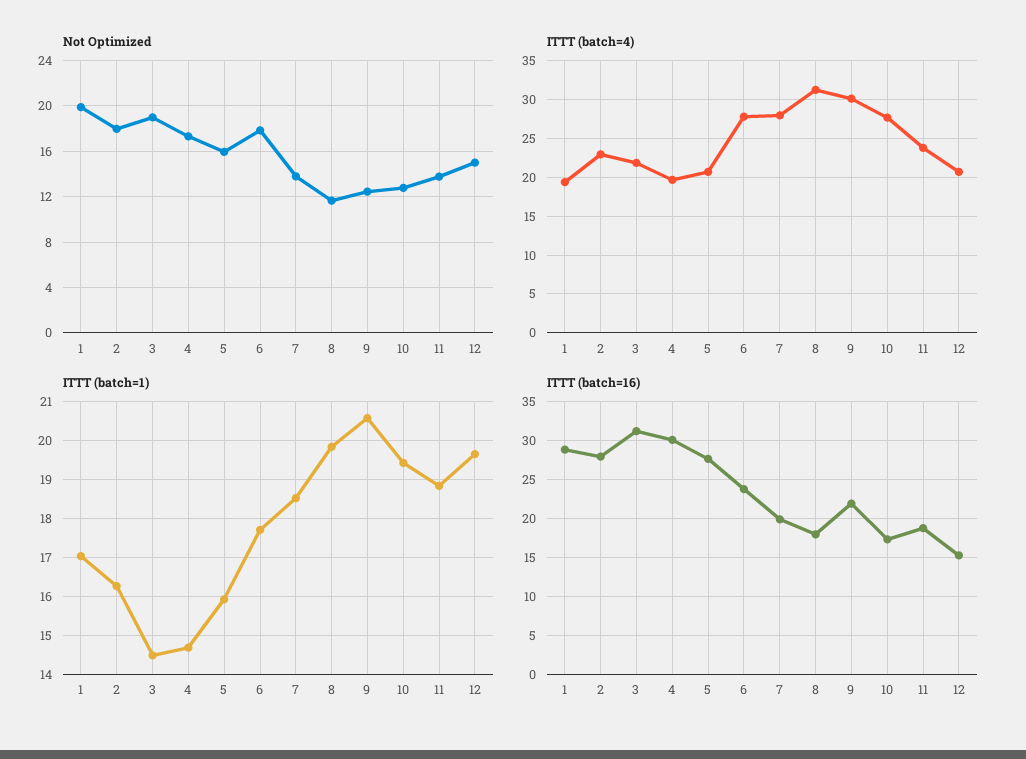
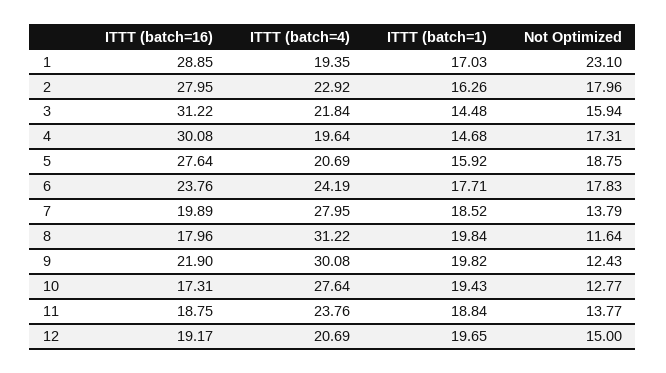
Not Optimized, 1: 20 -> 23.1
Not Optimized, 3: 19 -> 15.94
Not Optimized, 5: 16 -> 18.75
ITTT (batch=4), 6: 28 -> 24.19
ITTT (batch=1), 9: 20.6 -> 19.82
ITTT (batch=16), 12: 15 -> 19.17

